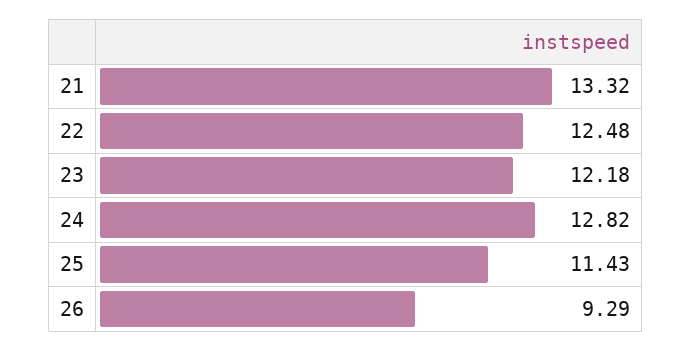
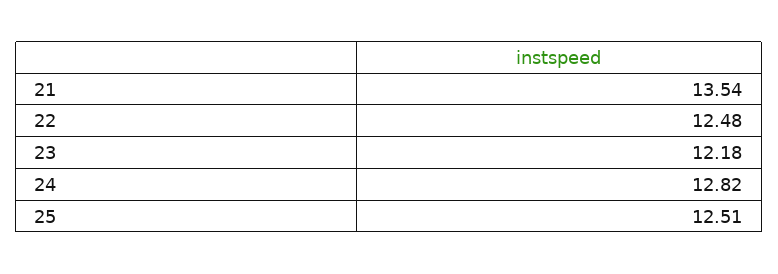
21: 13.32 -> 13.54
25: 11.43 -> 12.51
26: 9.29 -> none

